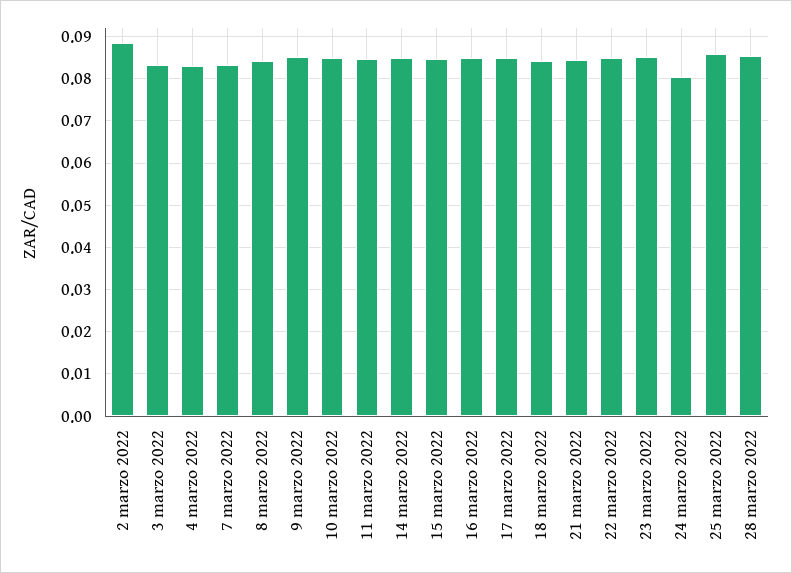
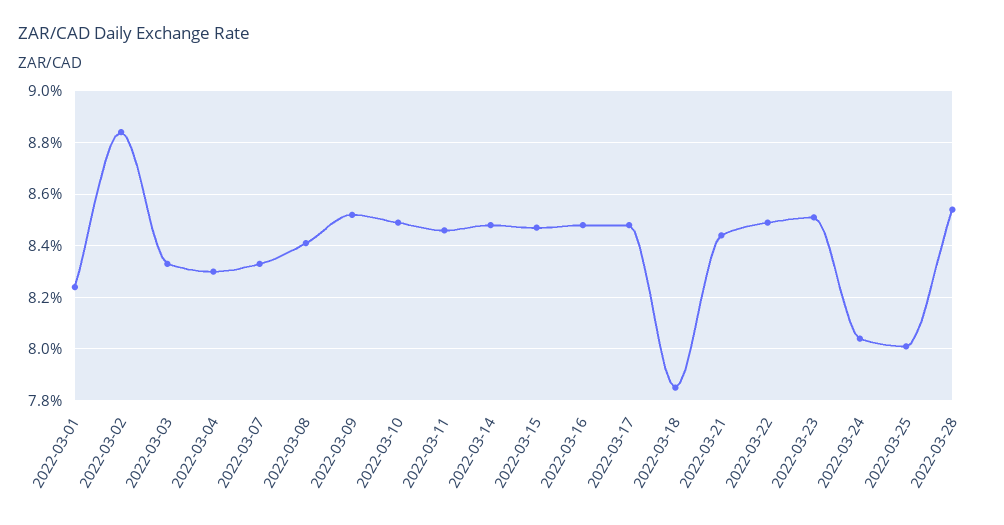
18 marzo 2022: 0.084 -> 0.0785
25 marzo 2022: 0.086 -> 0.08
2022-03-01: none -> 0.0825

